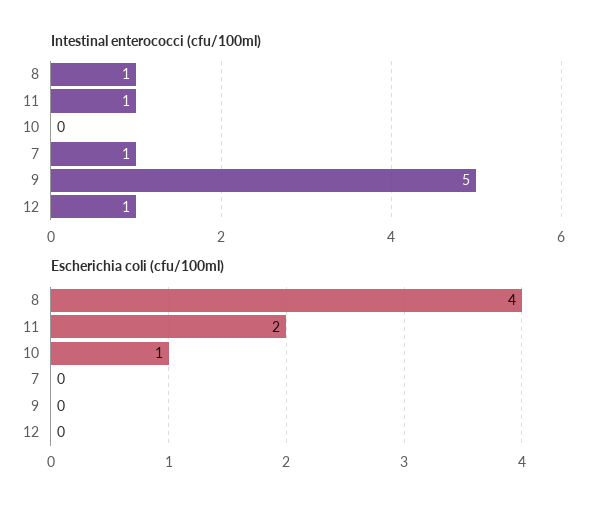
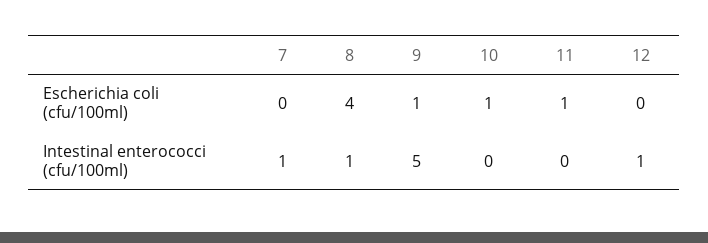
Intestinal enterococci (cfu/100ml), 11: 1 -> 0
Escherichia coli (cfu/100ml), 11: 2 -> 1
Escherichia coli (cfu/100ml), 9: 0 -> 1

